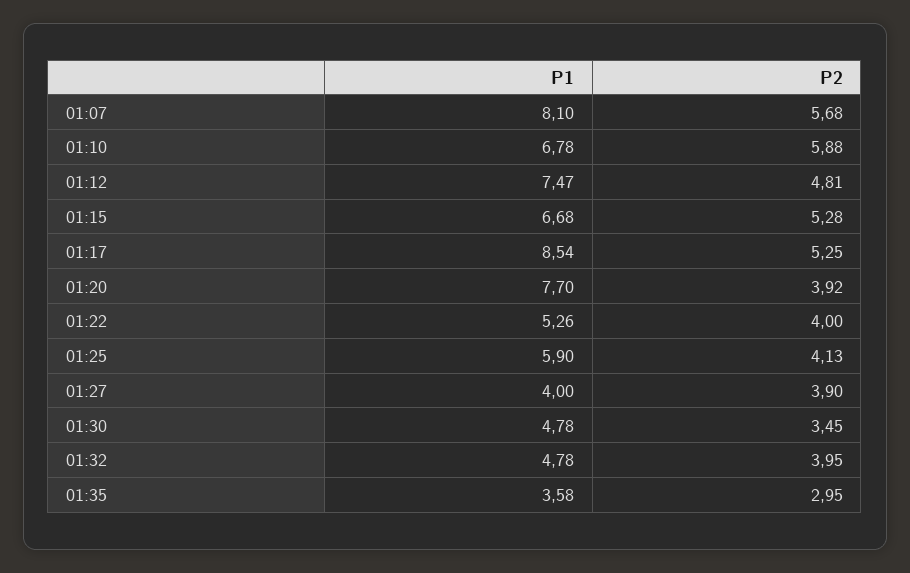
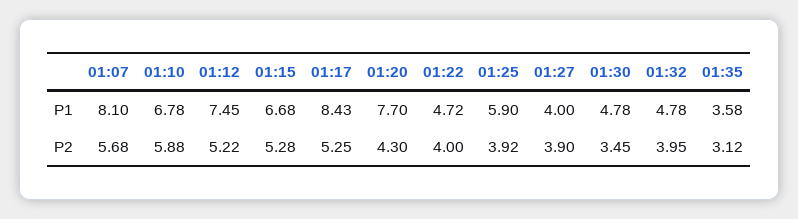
P1, 01:12: 7.47 -> 7.45
P2, 01:12: 4.81 -> 5.22
P1, 01:17: 8.54 -> 8.43
P2, 01:20: 3.92 -> 4.3
P1, 01:22: 5.26 -> 4.72
P2, 01:25: 4.13 -> 3.92
P2, 01:35: 2.95 -> 3.12

